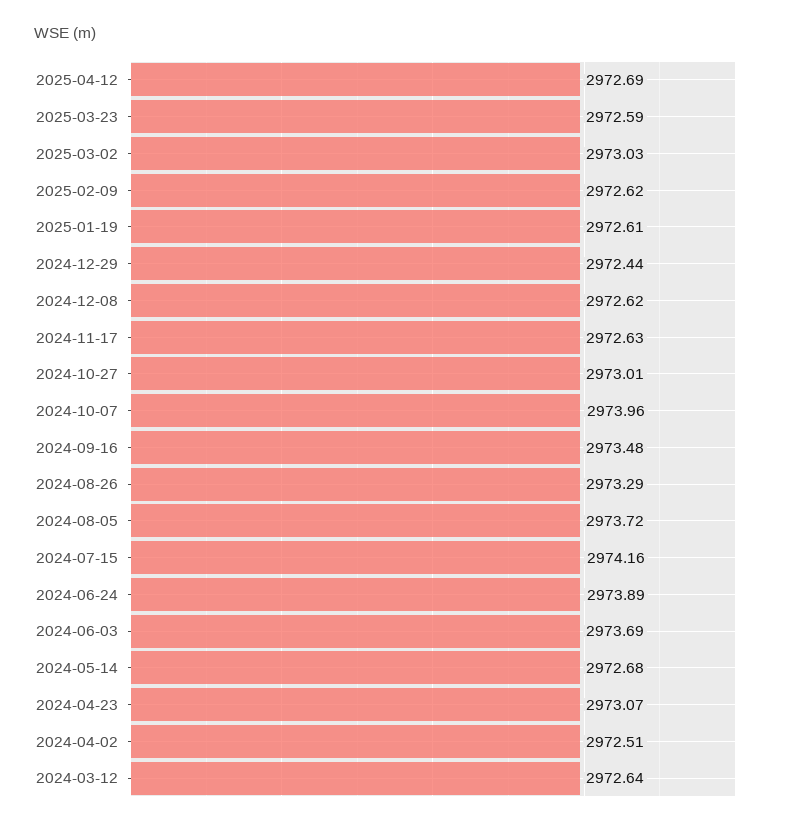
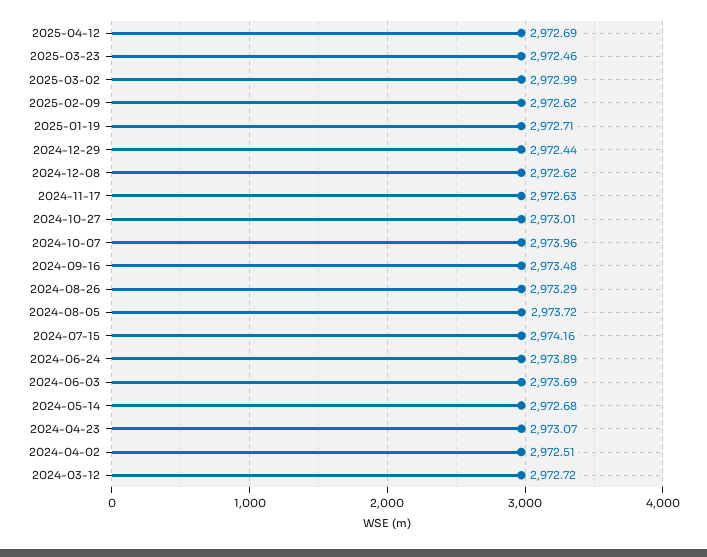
2025-03-23: 2972.59 -> 2972.46
2025-03-02: 2973.03 -> 2972.99
2025-01-19: 2972.61 -> 2972.71
2024-03-12: 2972.64 -> 2972.72

